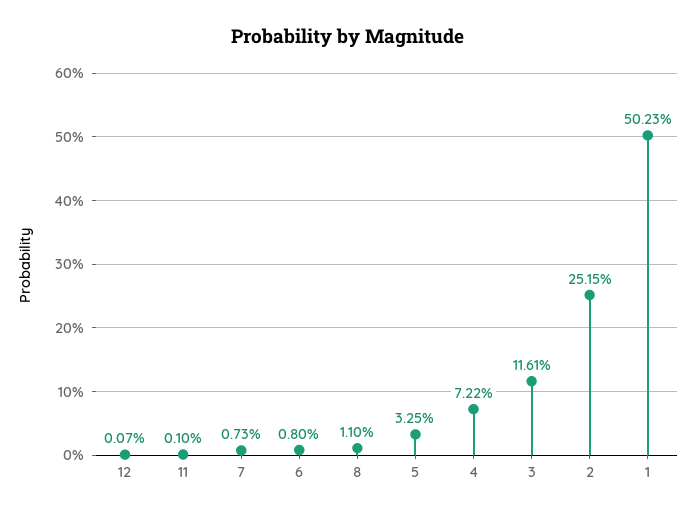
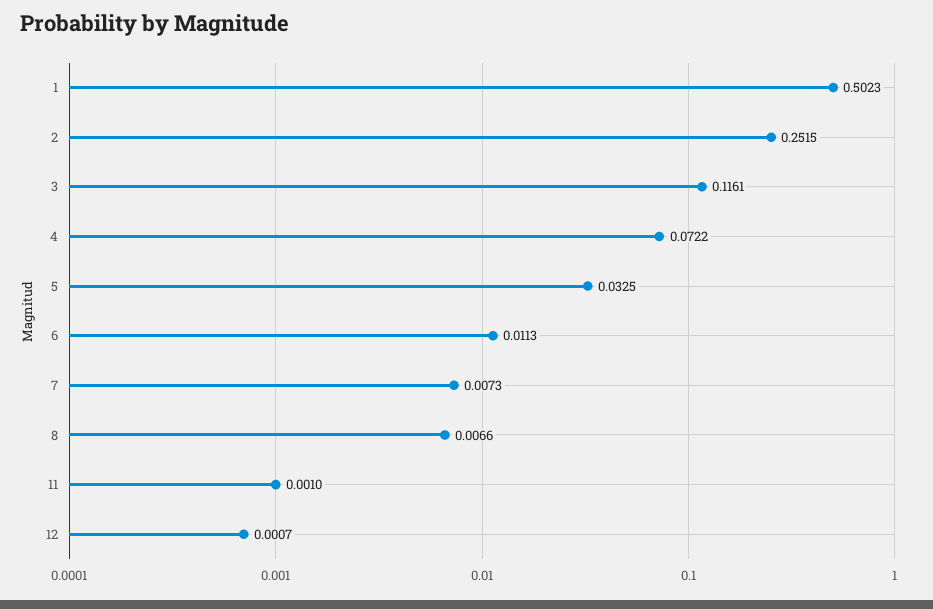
6: 0.008 -> 0.0113
8: 0.011 -> 0.0066

